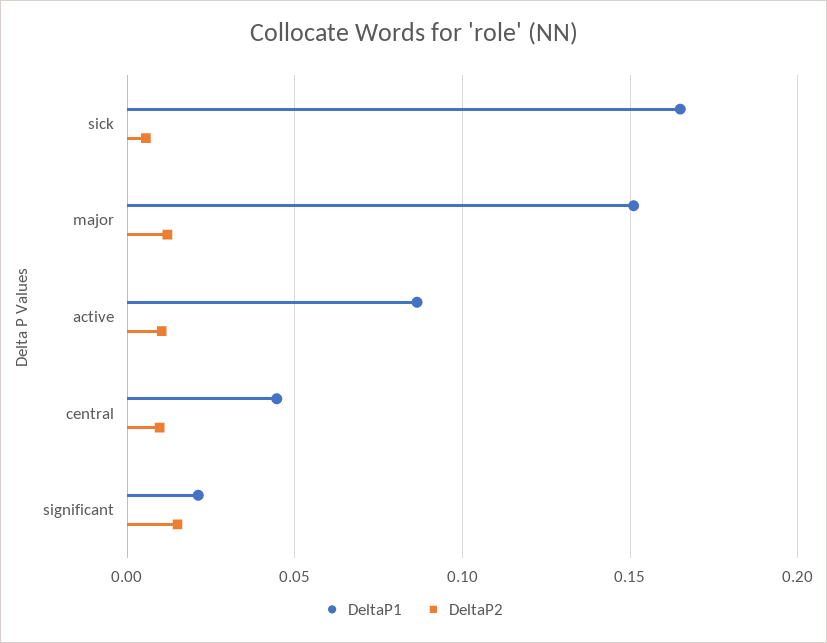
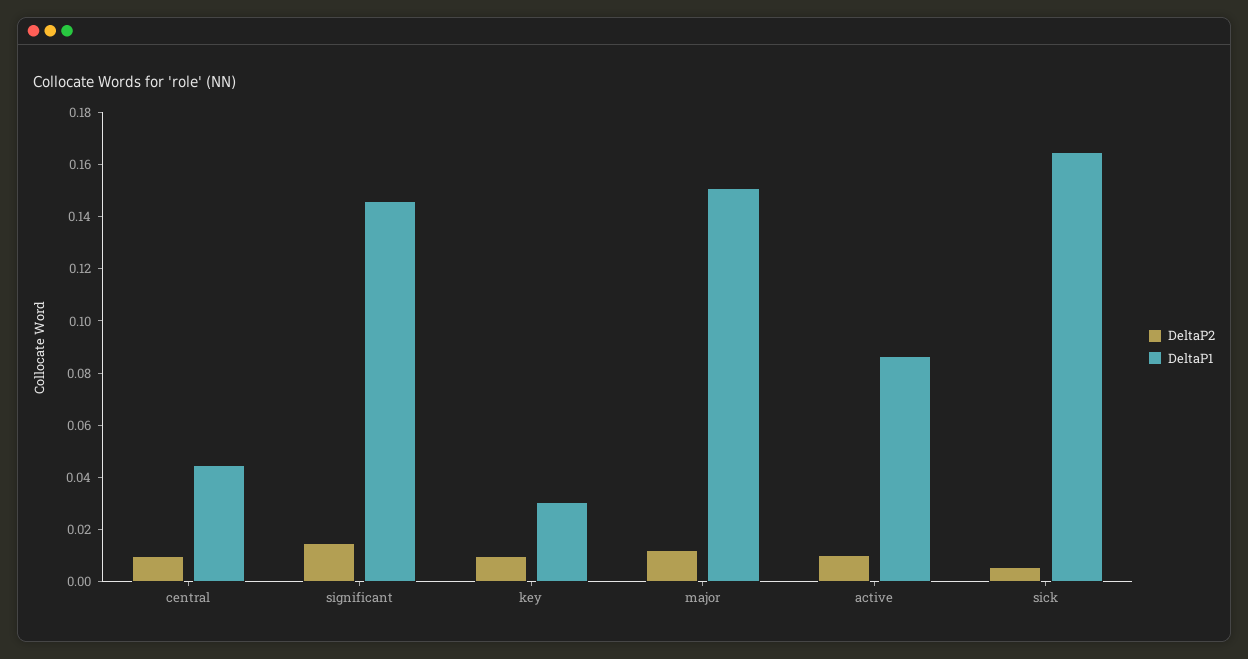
DeltaP1, significant: 0.02 -> 0.145
DeltaP2, key: none -> 0.01
DeltaP1, key: none -> 0.03

